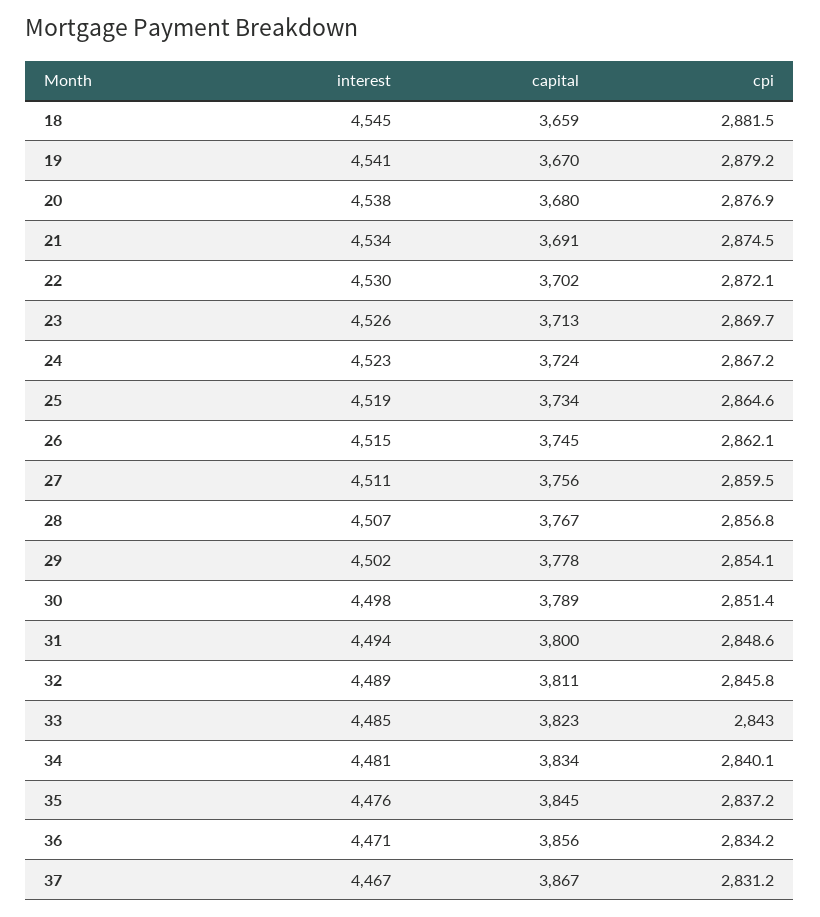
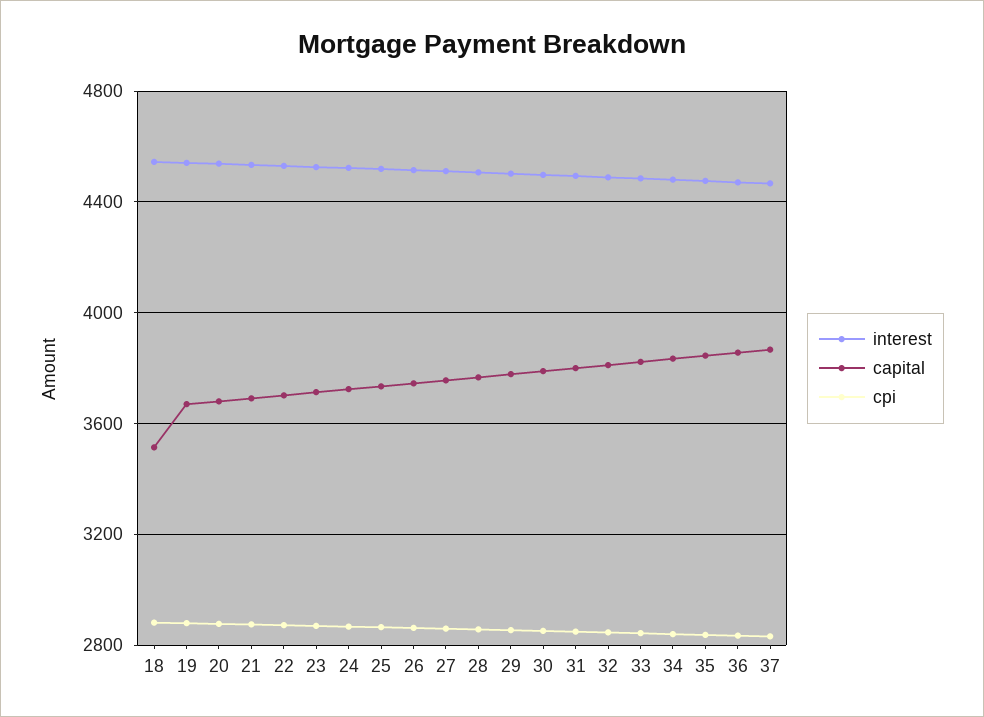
capital, 18: 3659 -> 3500

